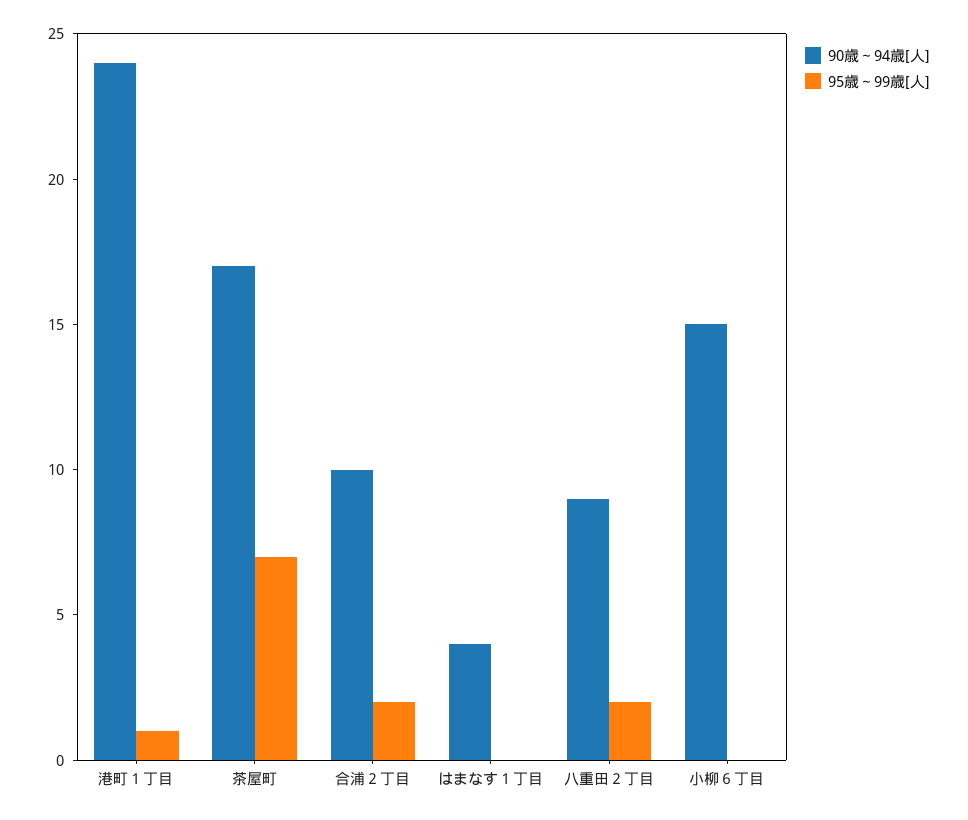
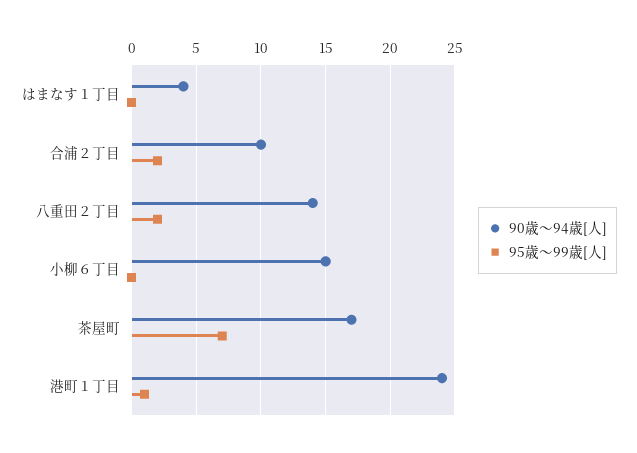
90歳～94歳[人], 八重田２丁目: 9 -> 14

